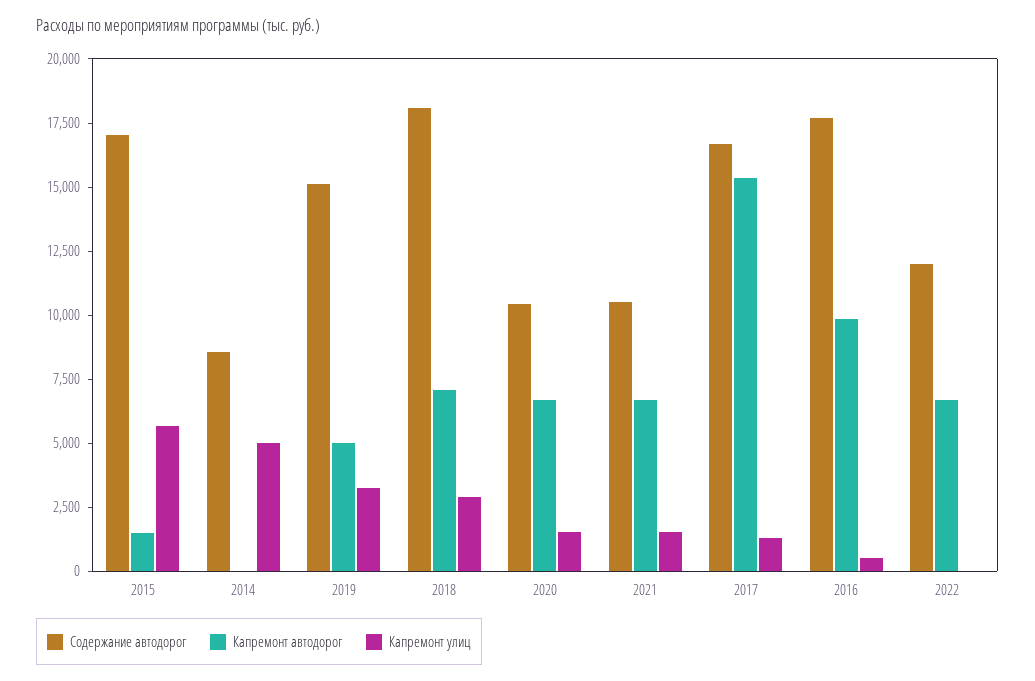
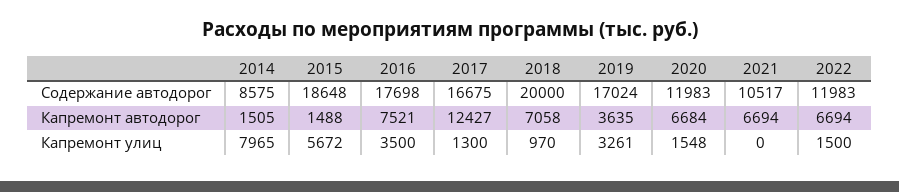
Содержание автодорог, 2015: 17000 -> 18648
Капремонт автодорог, 2014: 0 -> 1505
Капремонт улиц, 2014: 5000 -> 7965
Содержание автодорог, 2019: 15000 -> 17024
Капремонт автодорог, 2019: 5000 -> 3635
Содержание автодорог, 2018: 18000 -> 20000
Капремонт улиц, 2018: 3000 -> 970
Содержание автодорог, 2020: 10500 -> 11983
Капремонт улиц, 2021: 1500 -> 0
Капремонт автодорог, 2017: 15500 -> 12427
Капремонт автодорог, 2016: 10000 -> 7521
Капремонт улиц, 2016: 500 -> 3500
Капремонт улиц, 2022: 0 -> 1500

